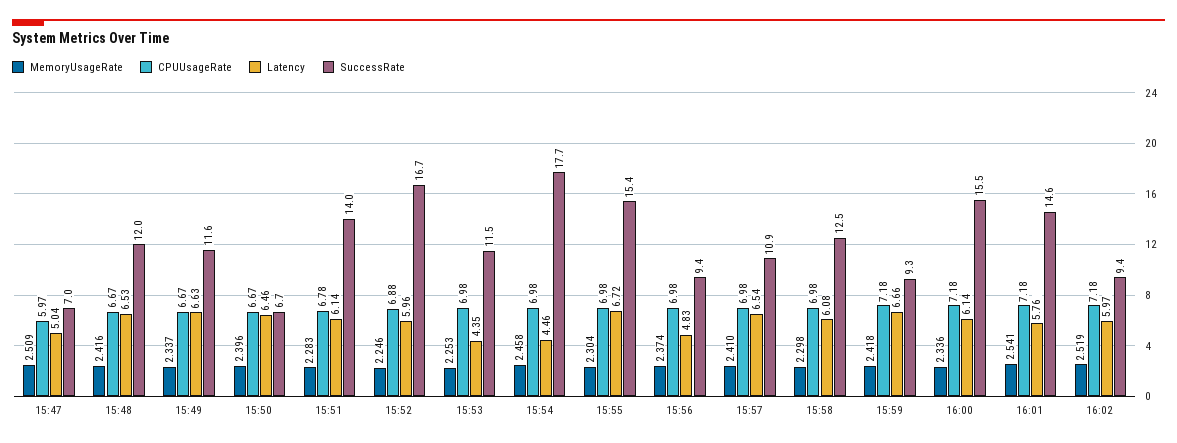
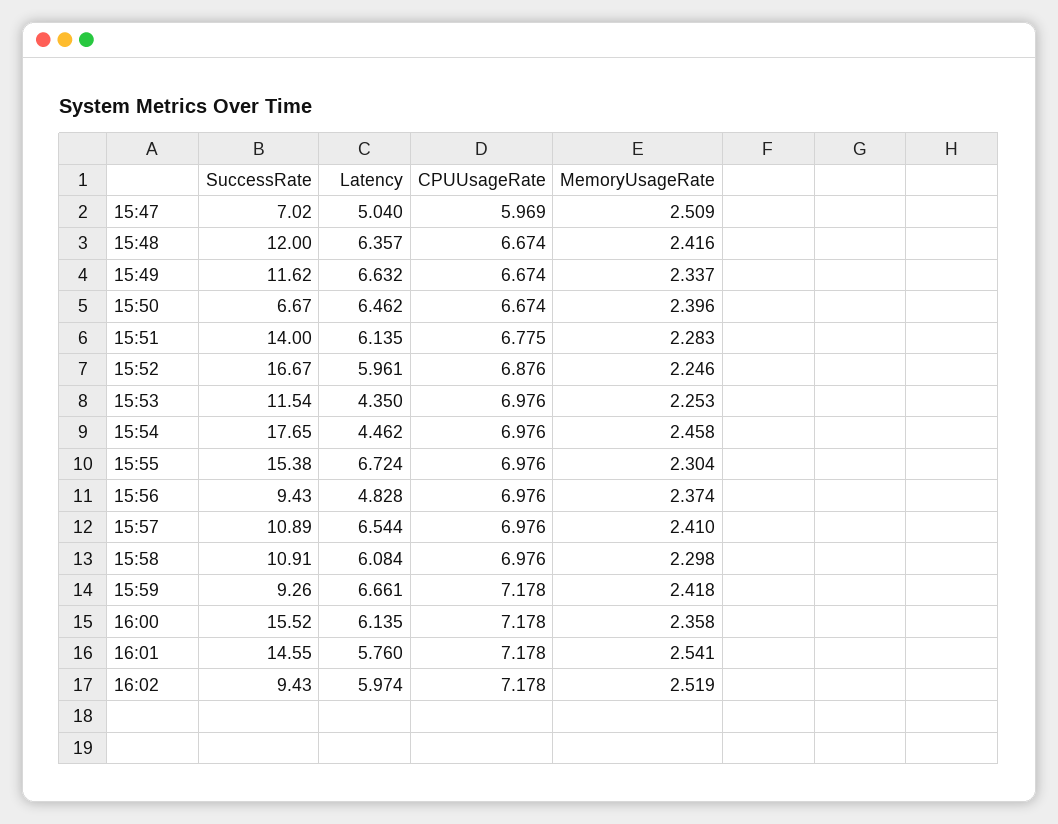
Latency, 15:48: 6.53 -> 6.357
SuccessRate, 15:58: 12.5 -> 10.91
MemoryUsageRate, 16:00: 2.336 -> 2.358

